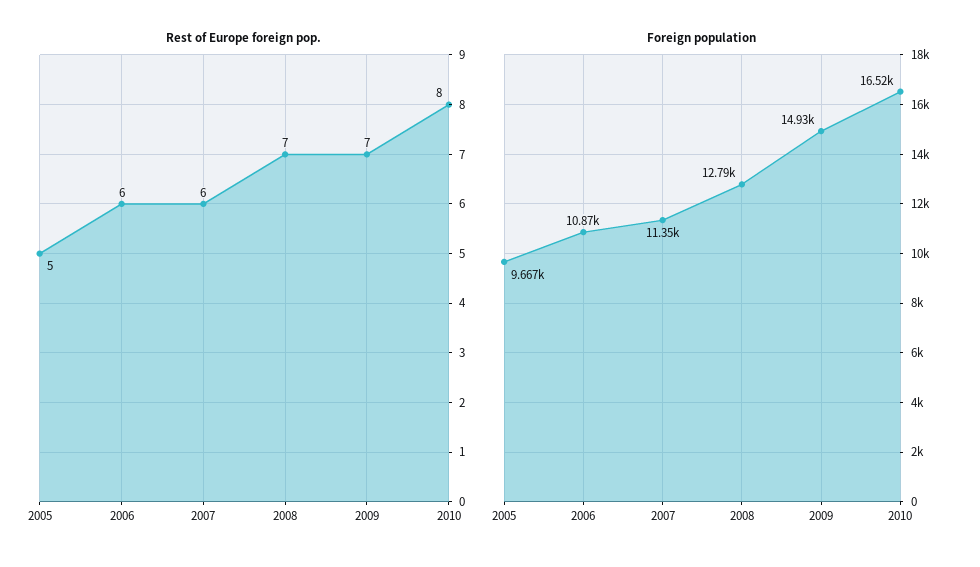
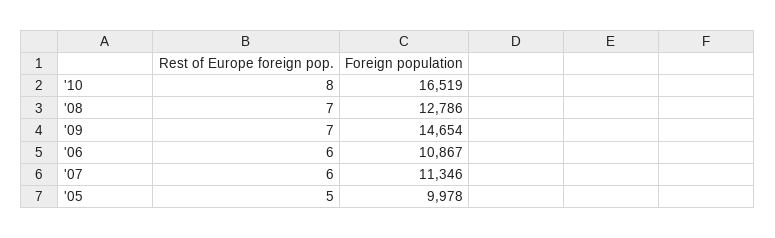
Foreign population, 2005: 9667 -> 9978
Foreign population, 2009: 14930 -> 14654

